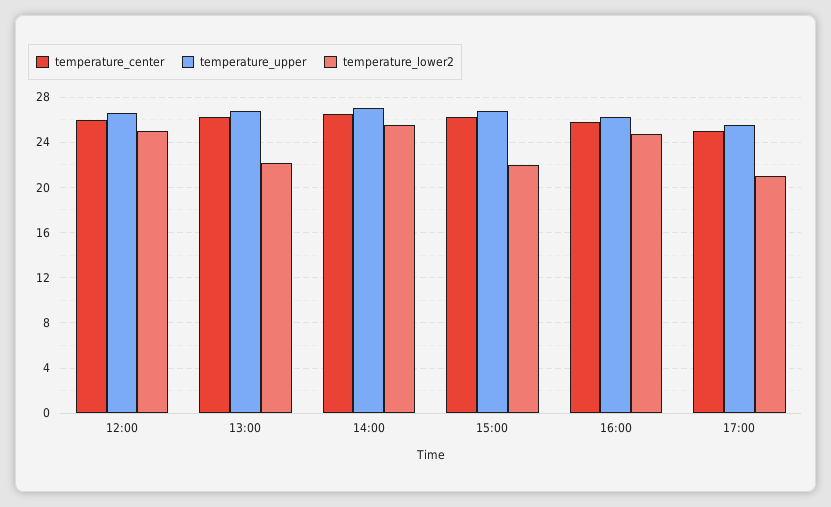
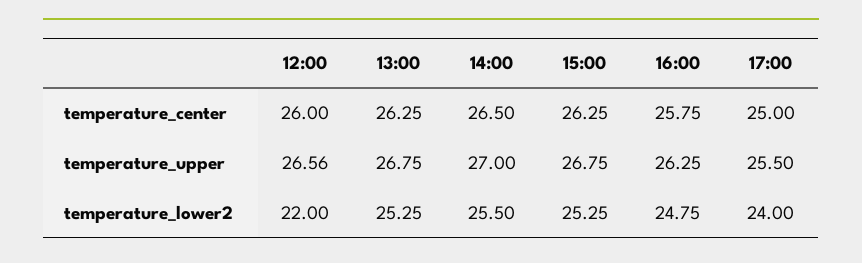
temperature_lower2, 12:00: 25 -> 22
temperature_lower2, 13:00: 22 -> 25.25
temperature_lower2, 15:00: 22 -> 25.25
temperature_lower2, 17:00: 21 -> 24

